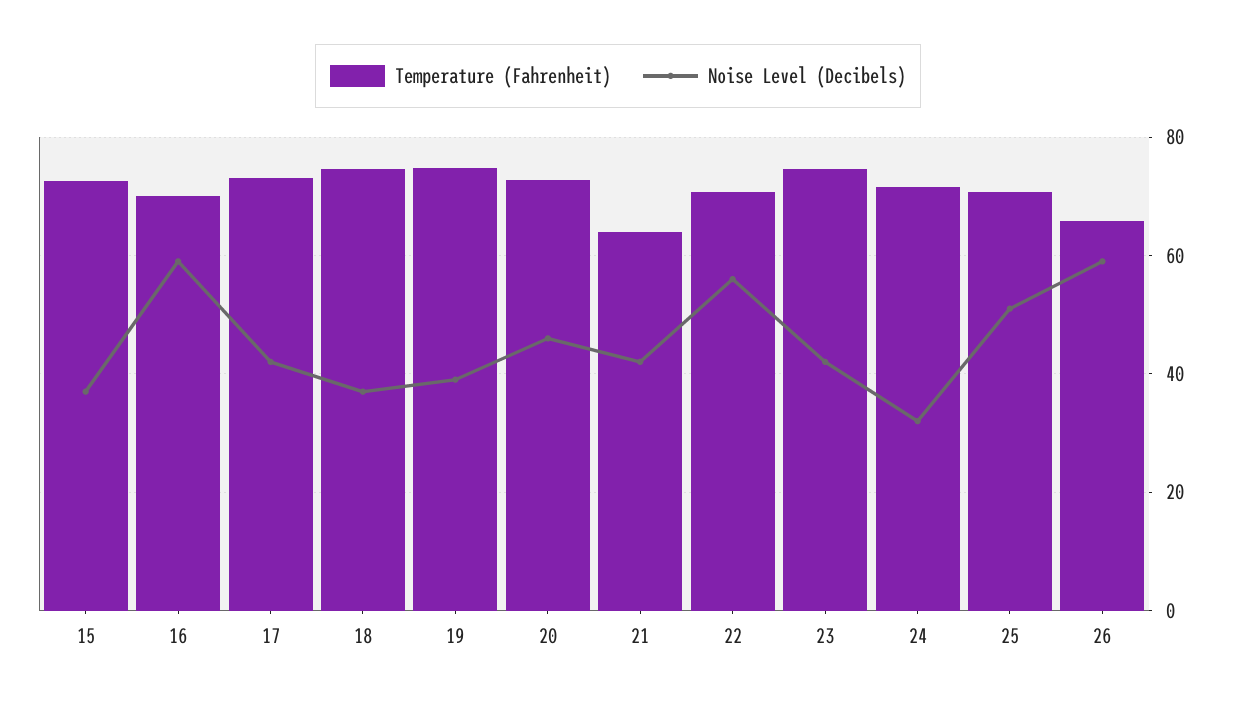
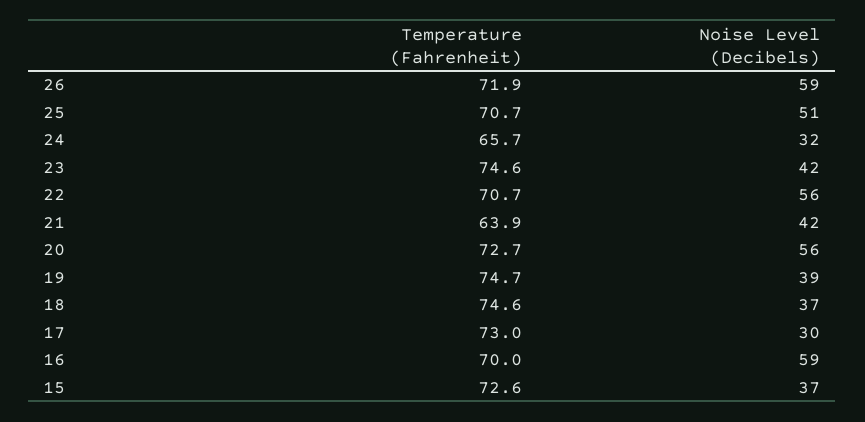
Noise Level (Decibels), 17: 42 -> 30
Noise Level (Decibels), 20: 46 -> 56
Temperature (Fahrenheit), 24: 72 -> 65.7
Temperature (Fahrenheit), 26: 66 -> 71.9

